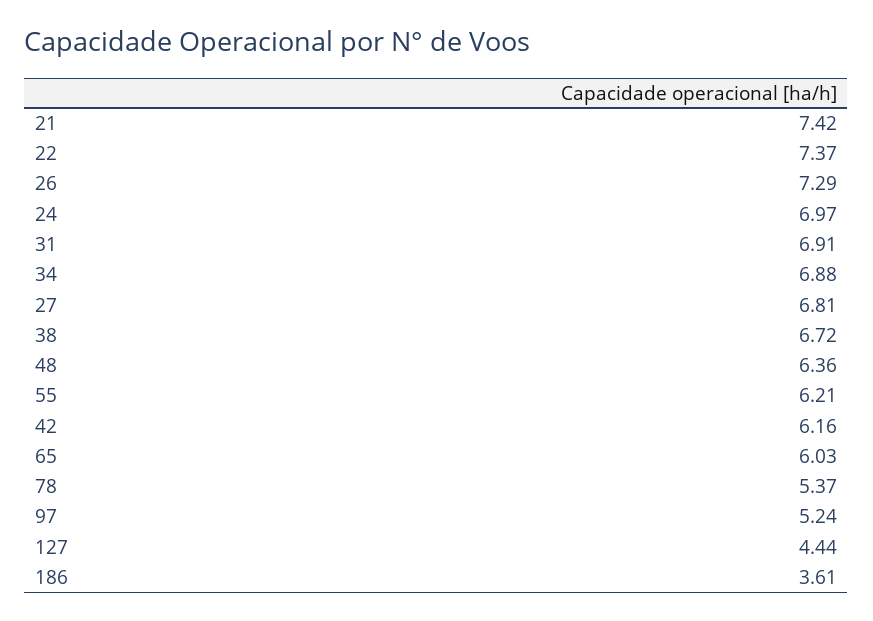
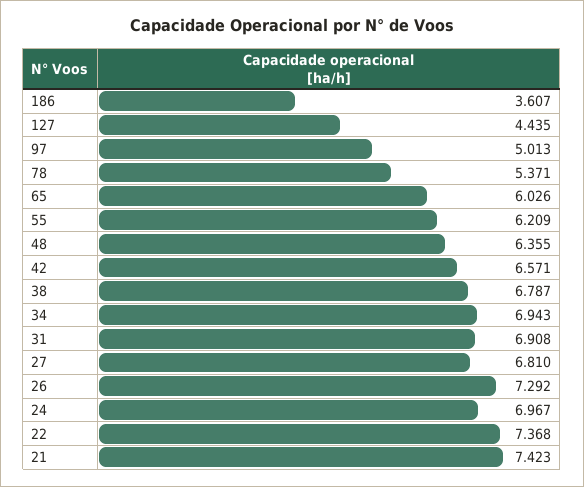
34: 6.88 -> 6.943
38: 6.72 -> 6.787
42: 6.16 -> 6.571
97: 5.24 -> 5.013

